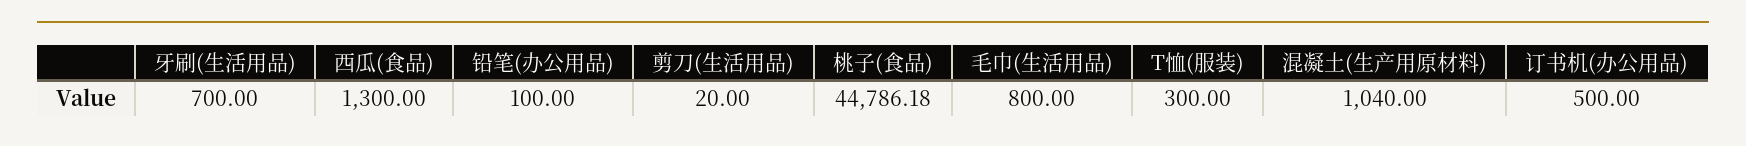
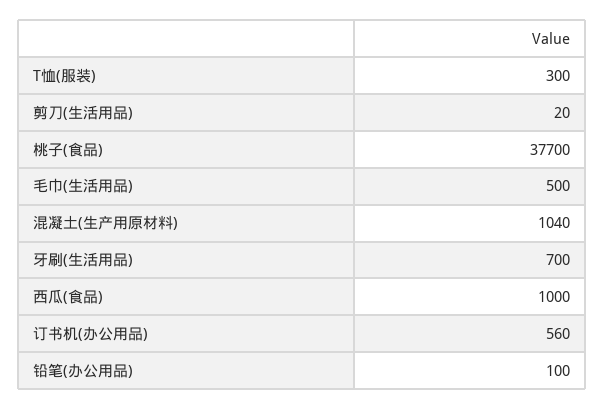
西瓜(食品): 1300 -> 1000
桃子(食品): 44786.18 -> 37700
毛巾(生活用品): 800 -> 500
订书机(办公用品): 500 -> 560

